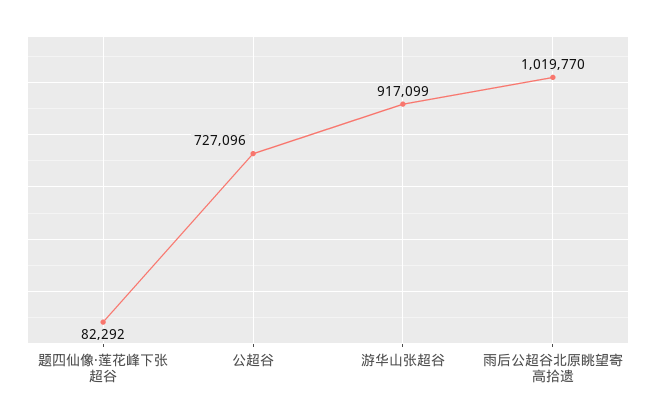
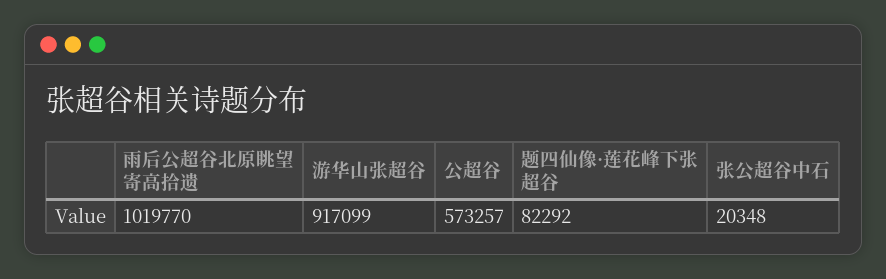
公超谷: 727096 -> 573257
张公超谷中石: none -> 20348

